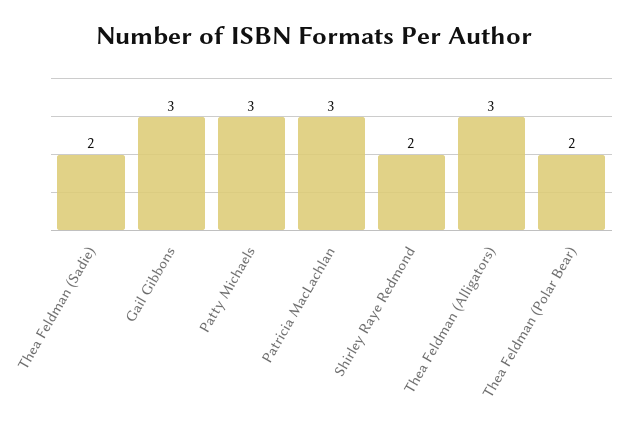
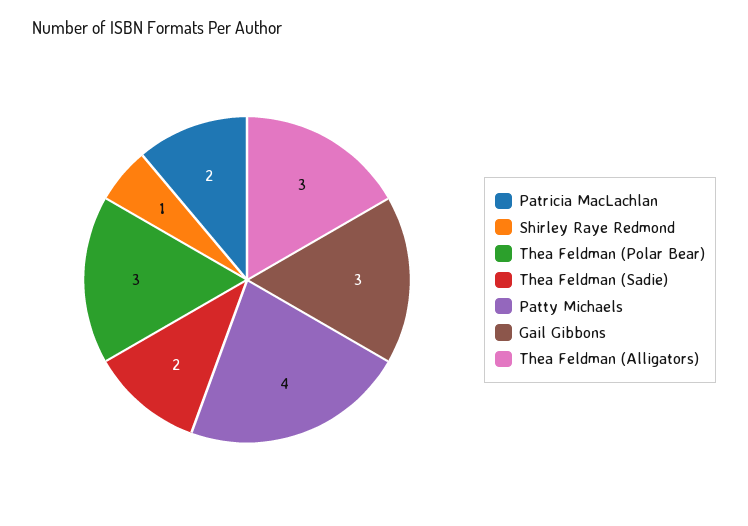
Patty Michaels: 3 -> 4
Patricia MacLachlan: 3 -> 2
Shirley Raye Redmond: 2 -> 1
Thea Feldman (Polar Bear): 2 -> 3

